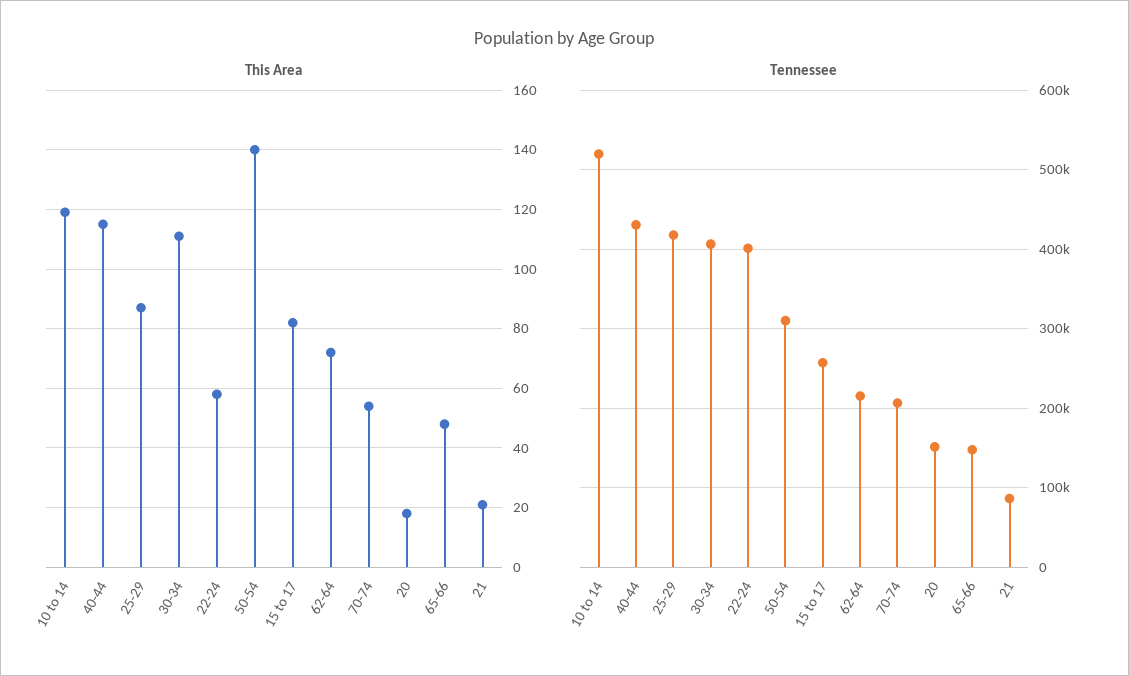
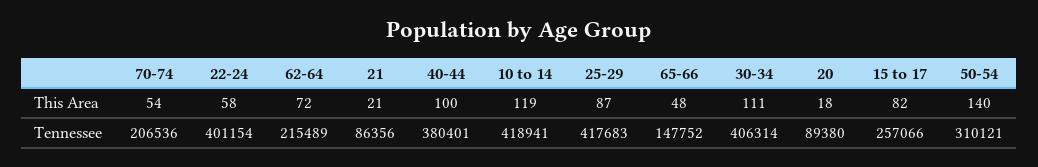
This Area, 40-44: 115 -> 100
Tennessee, 10 to 14: 520000 -> 418941
Tennessee, 40-44: 430000 -> 380401
Tennessee, 20: 150000 -> 89380

